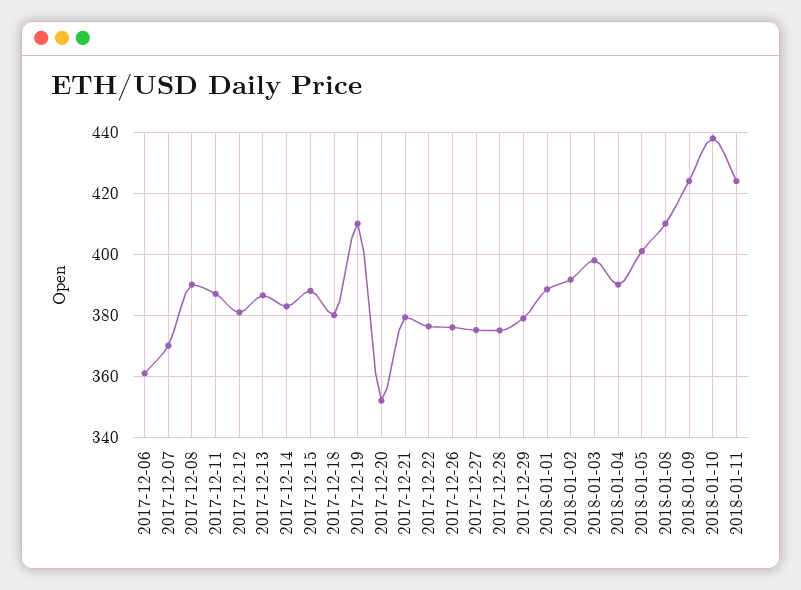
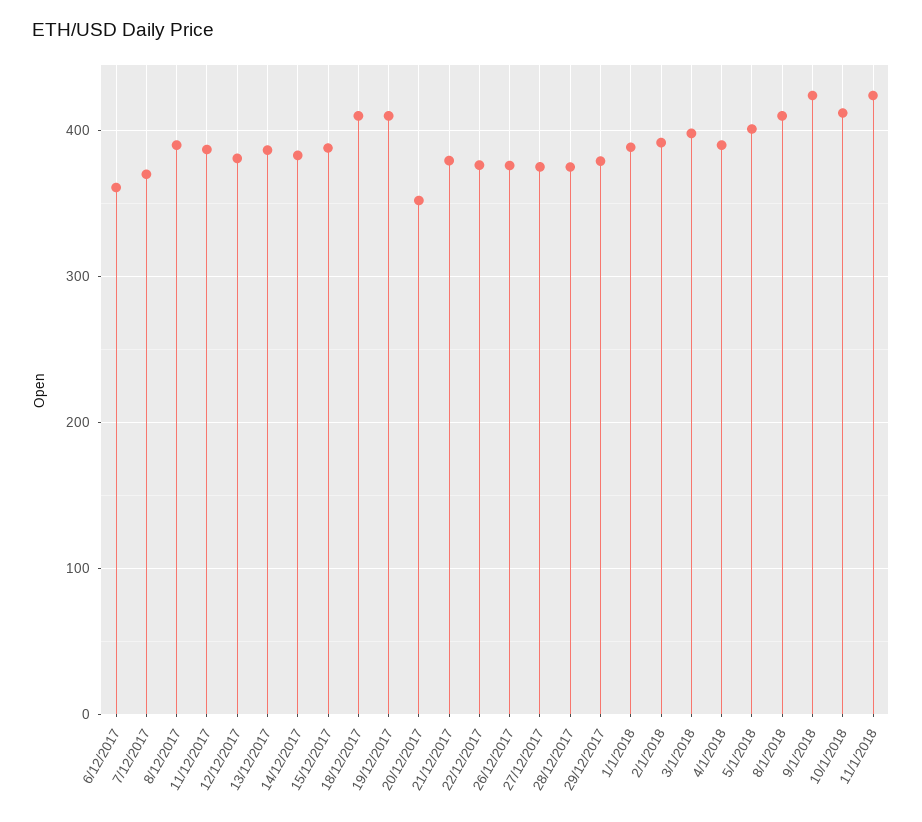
2017-12-18: 380 -> 410
2018-01-10: 438 -> 410

